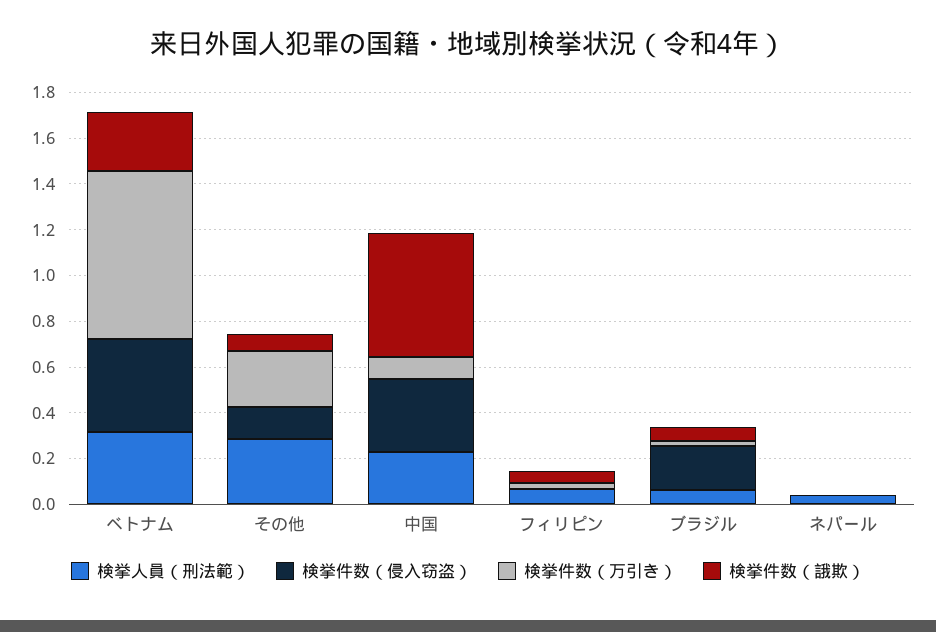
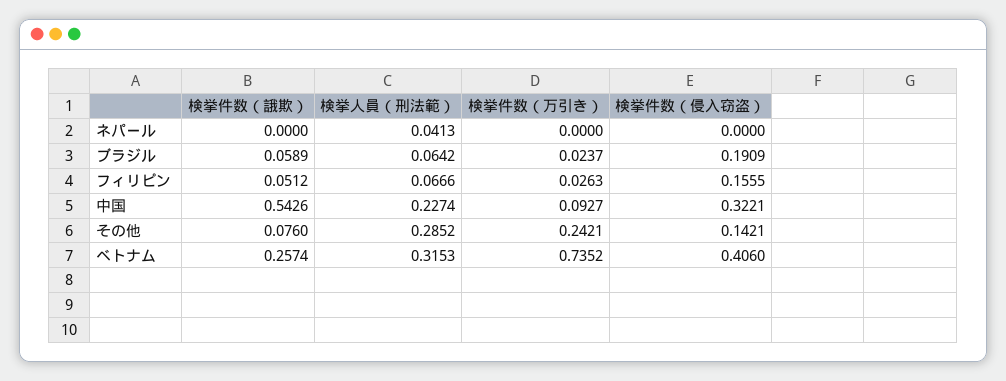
検挙件数（侵入窃盗）, フィリピン: 0 -> 0.1555

